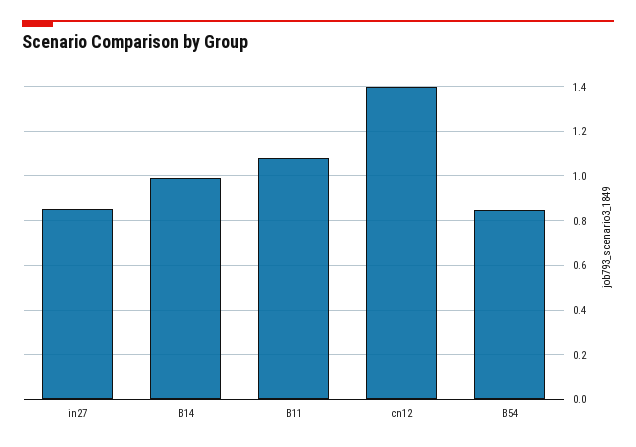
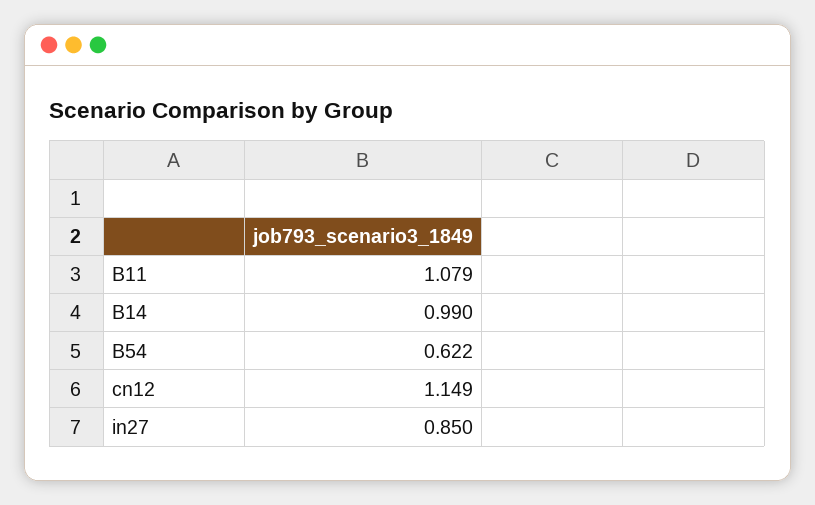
cn12: 1.4 -> 1.149
B54: 0.85 -> 0.622

